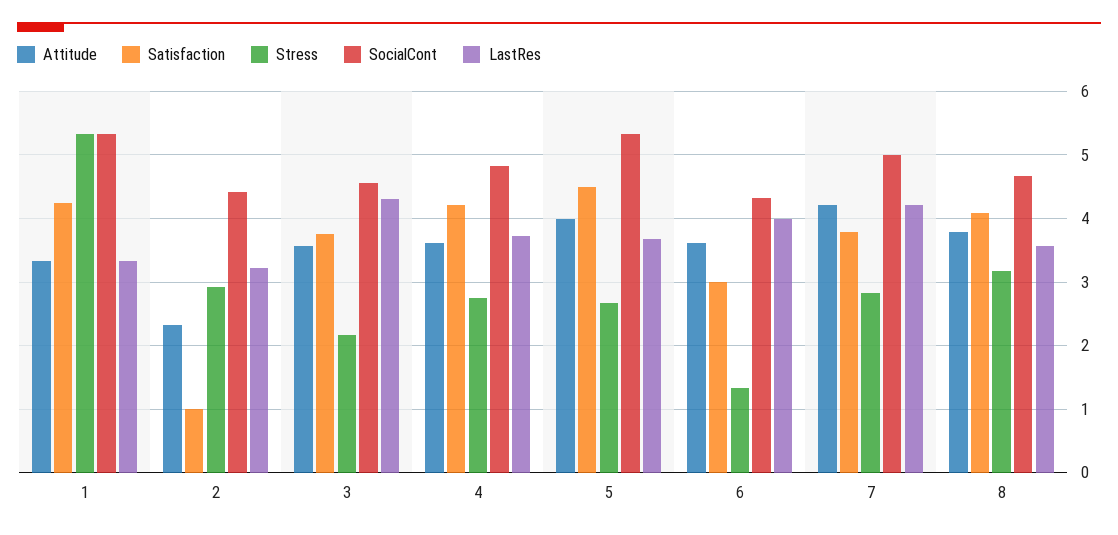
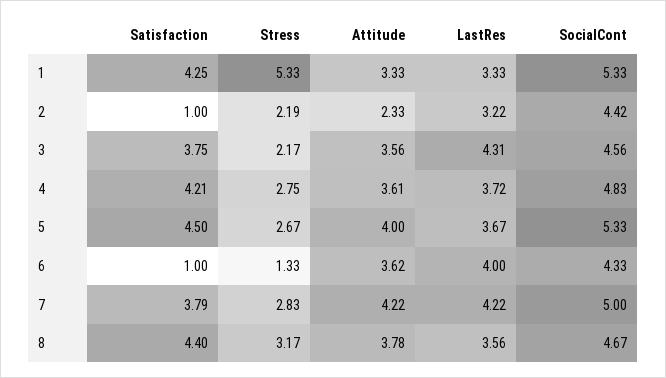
Stress, 2: 2.9 -> 2.19
Satisfaction, 6: 3 -> 1
Satisfaction, 8: 4.1 -> 4.4

